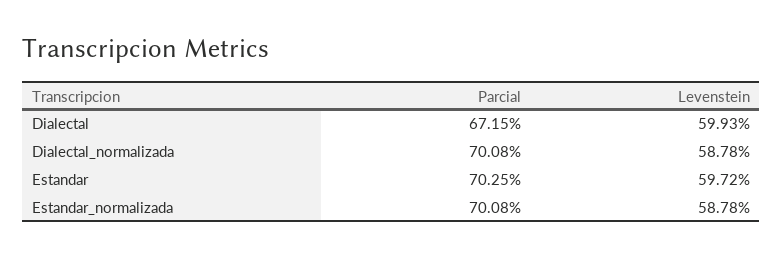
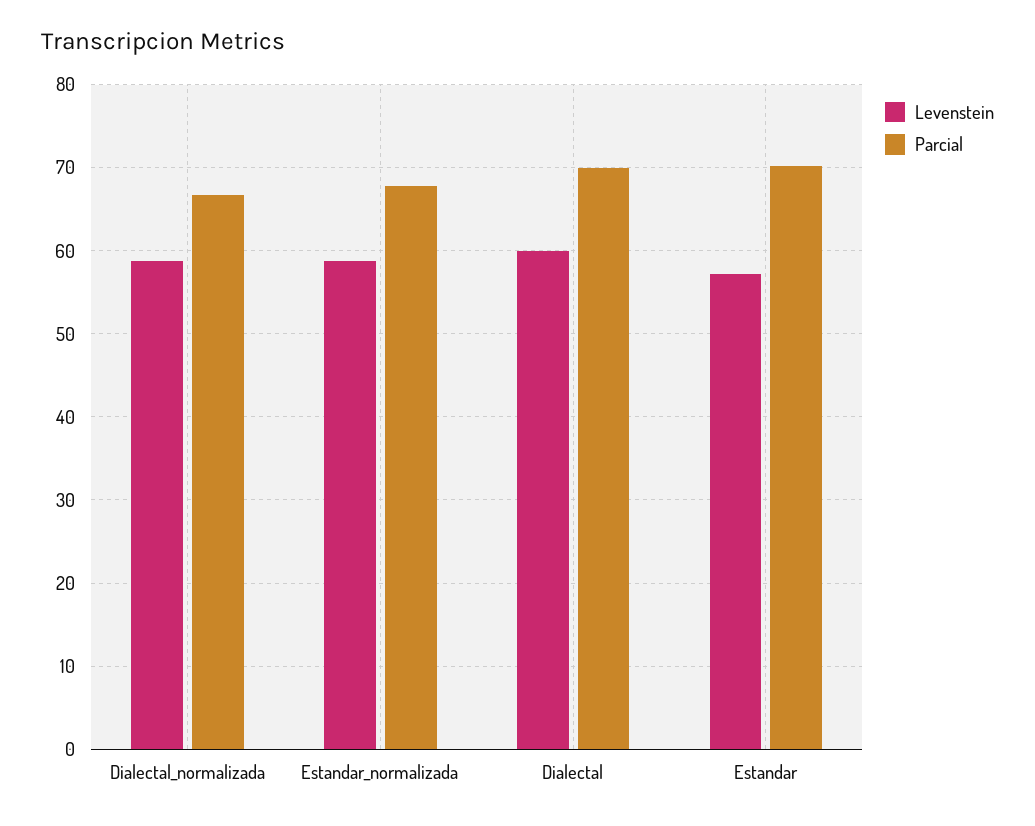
Parcial, Dialectal: 67.15 -> 70
Parcial, Dialectal_normalizada: 70.08 -> 67
Levenstein, Estandar: 59.72 -> 57
Parcial, Estandar_normalizada: 70.08 -> 68

